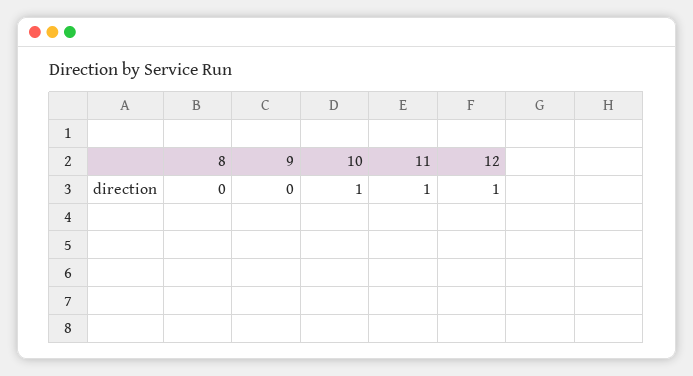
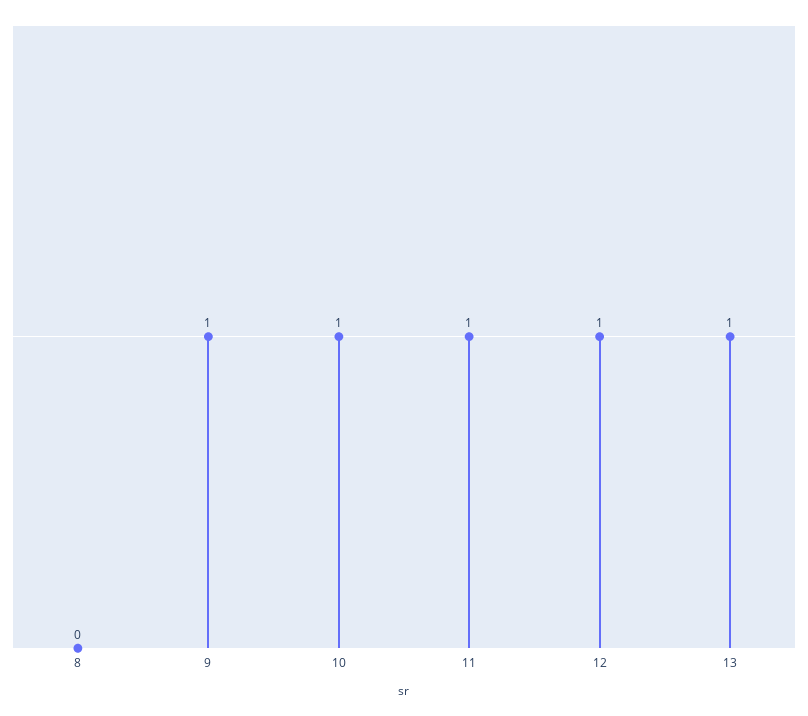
9: 0 -> 1
13: none -> 1

